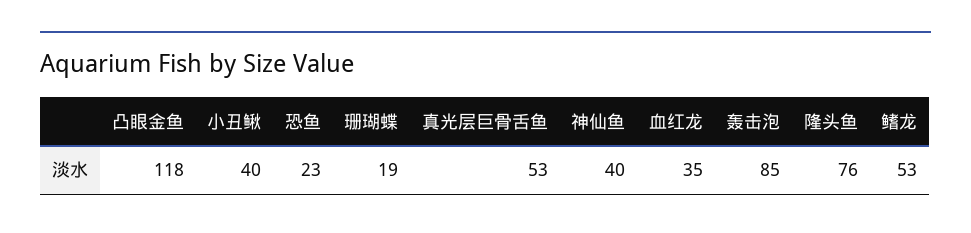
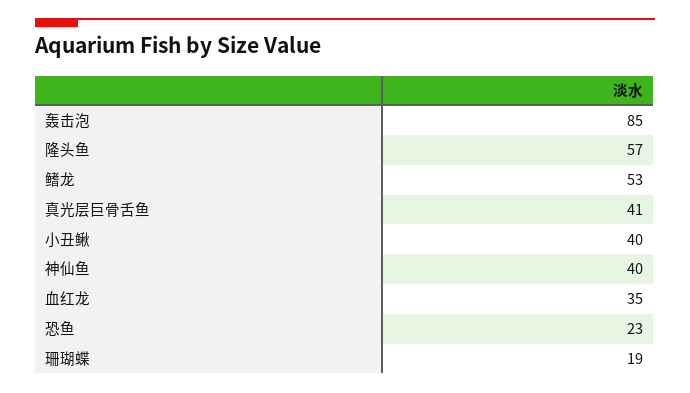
凸眼金鱼: 118 -> none
真光层巨骨舌鱼: 53 -> 41
隆头鱼: 76 -> 57

